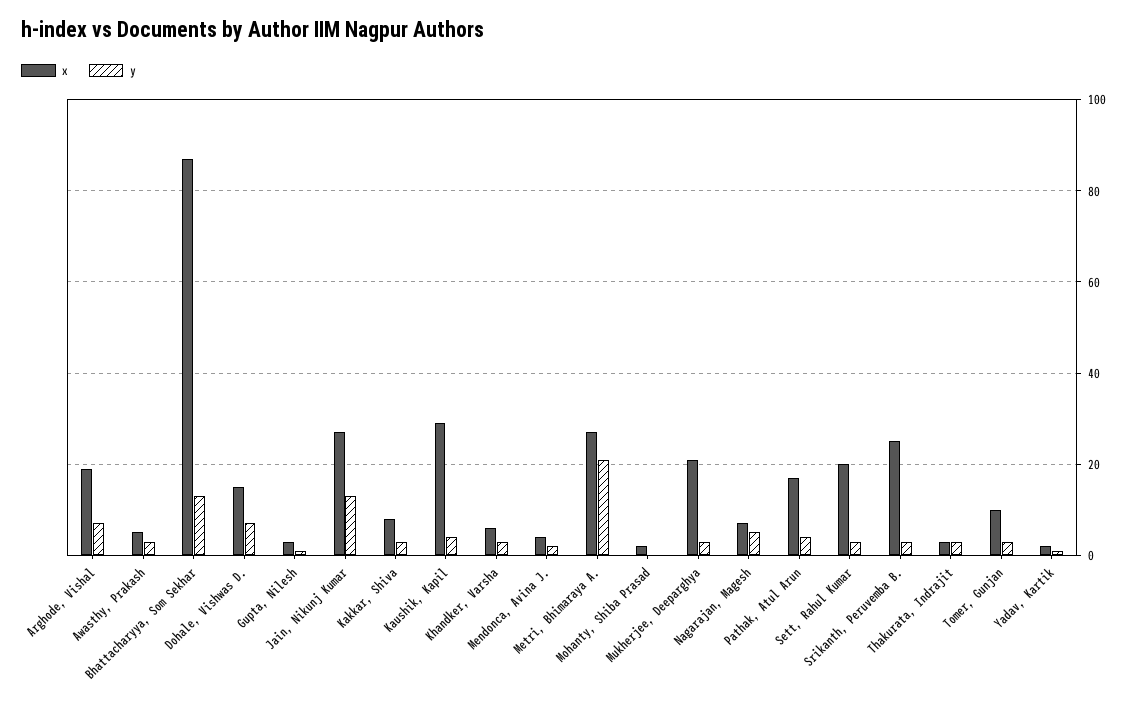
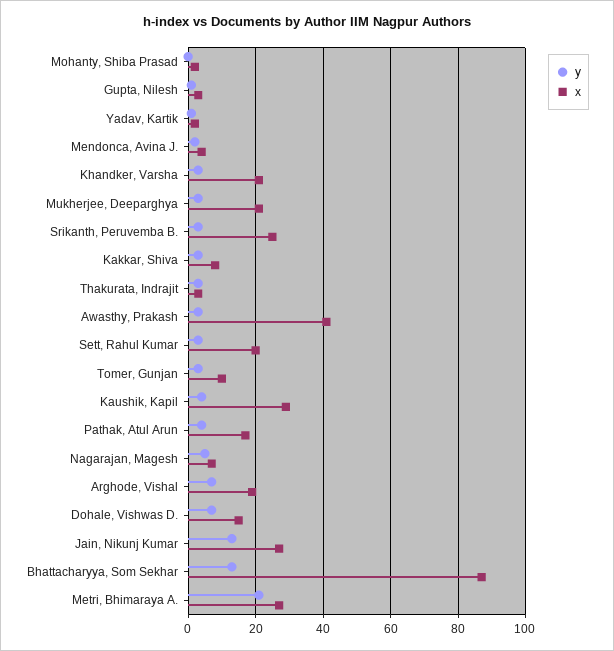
x, Awasthy, Prakash: 5 -> 40
x, Khandker, Varsha: 5 -> 20

